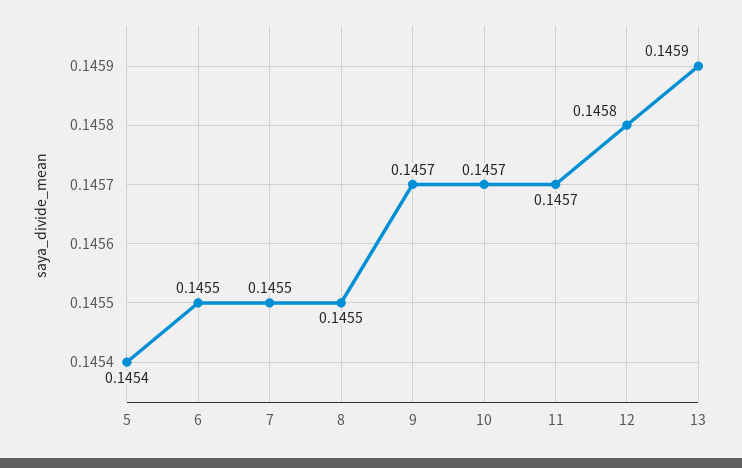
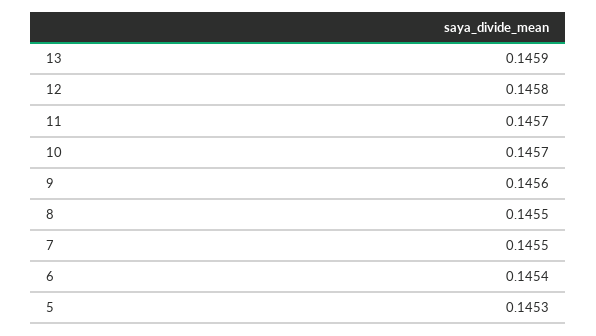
5: 0.1454 -> 0.1453
6: 0.1455 -> 0.1454
9: 0.1457 -> 0.1456

